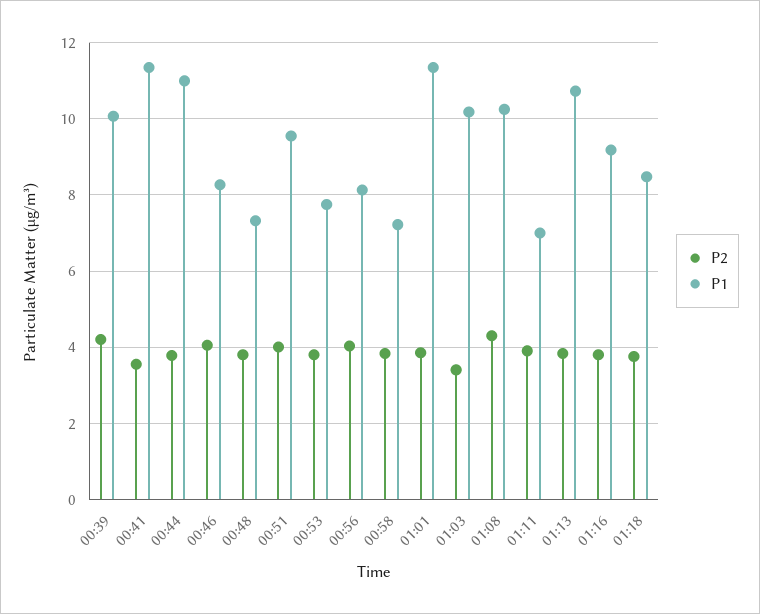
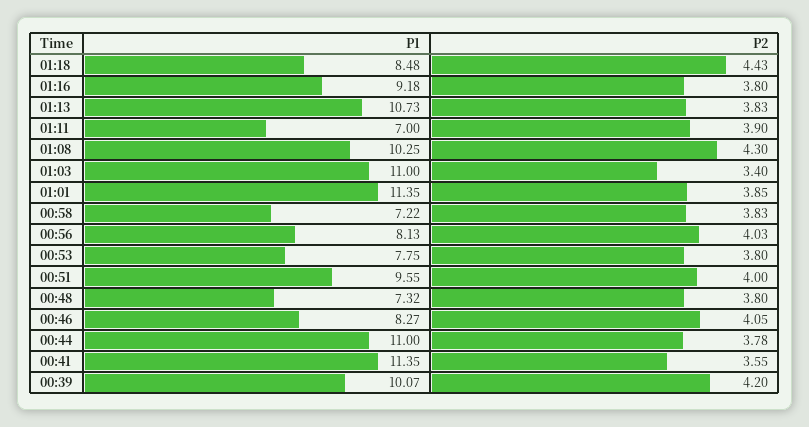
P1, 01:03: 10.2 -> 11
P2, 01:18: 3.8 -> 4.43

